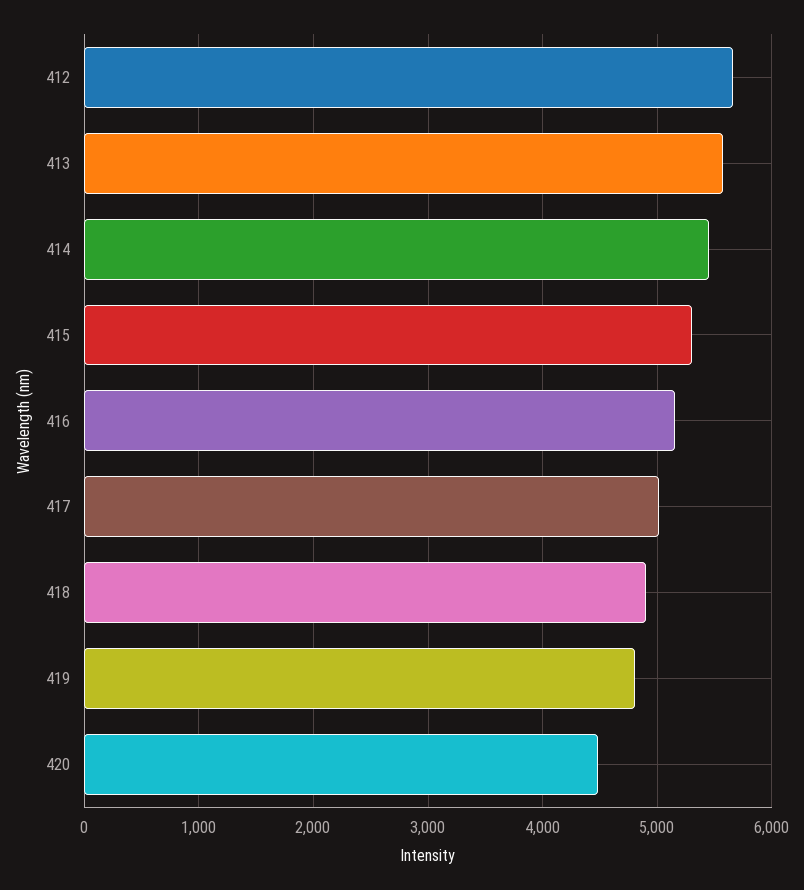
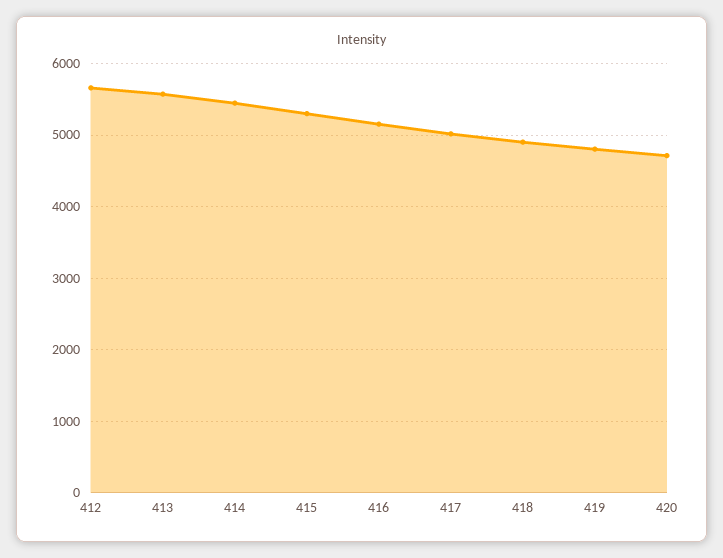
420: 4500 -> 4700

